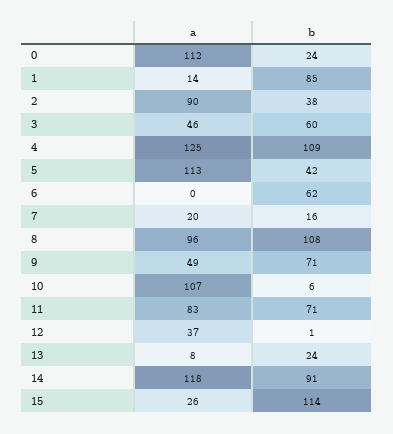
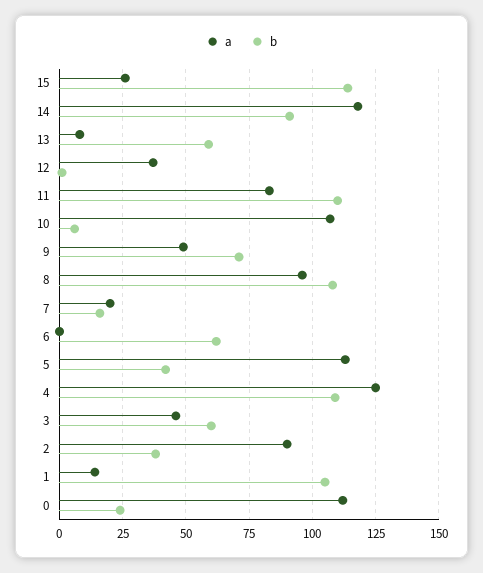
b, 1: 85 -> 105
b, 11: 71 -> 110
b, 13: 24 -> 60

